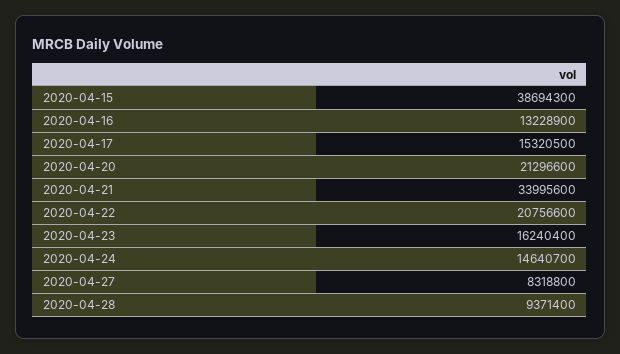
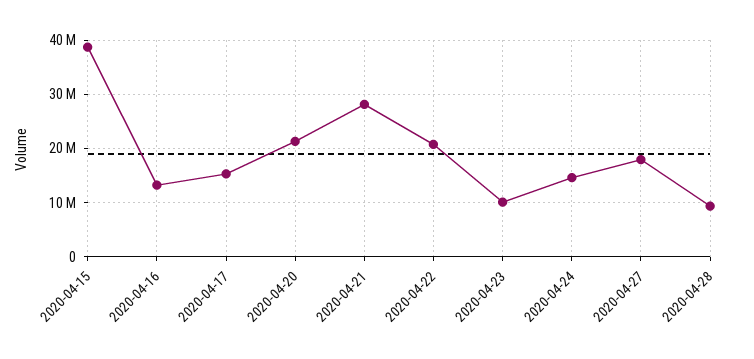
2020-04-21: 33995600 -> 28000000
2020-04-23: 16240400 -> 10000000
2020-04-27: 8318800 -> 18000000

